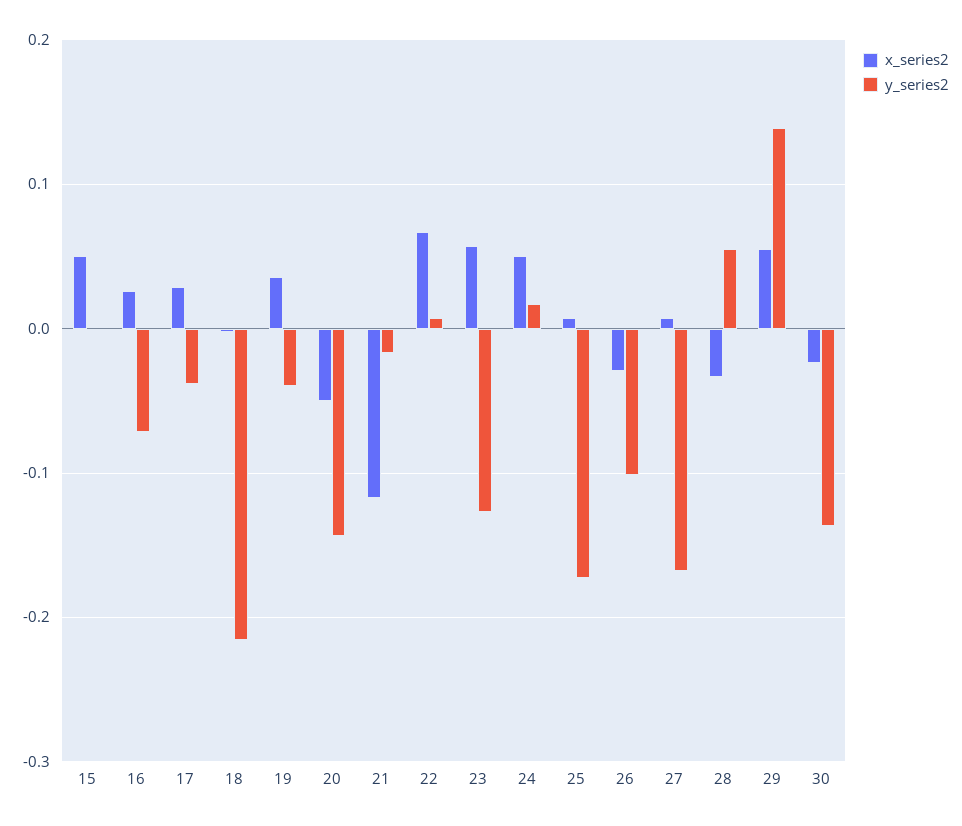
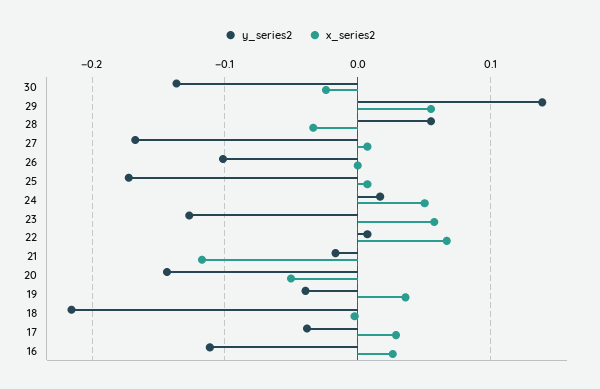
x_series2, 15: 0.05 -> none
y_series2, 15: 0 -> none
y_series2, 16: -0.07 -> -0.11
x_series2, 26: -0.03 -> 0

